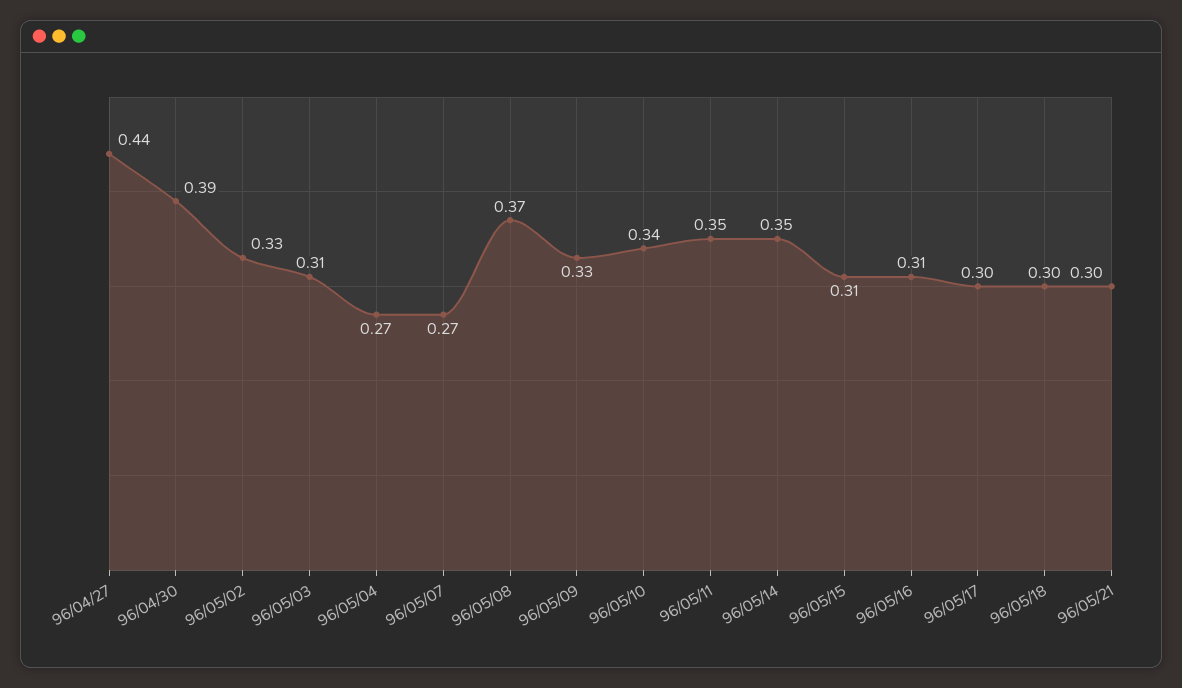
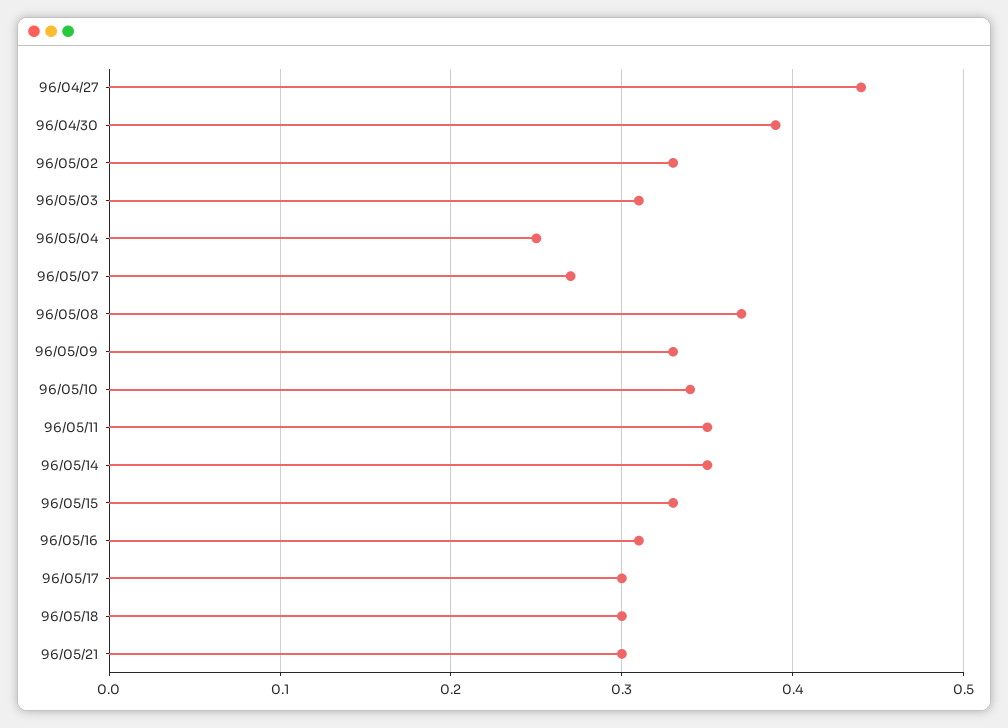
96/05/04: 0.27 -> 0.25
96/05/15: 0.31 -> 0.33

